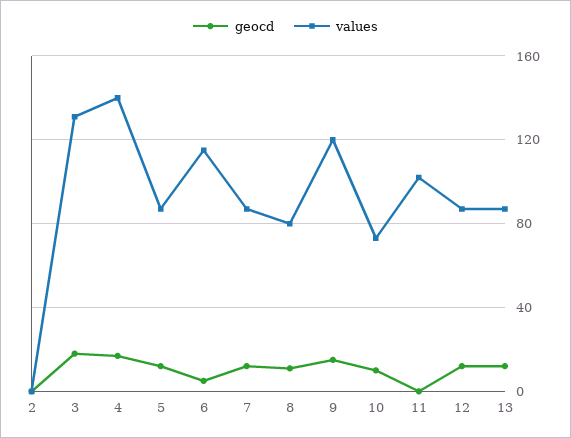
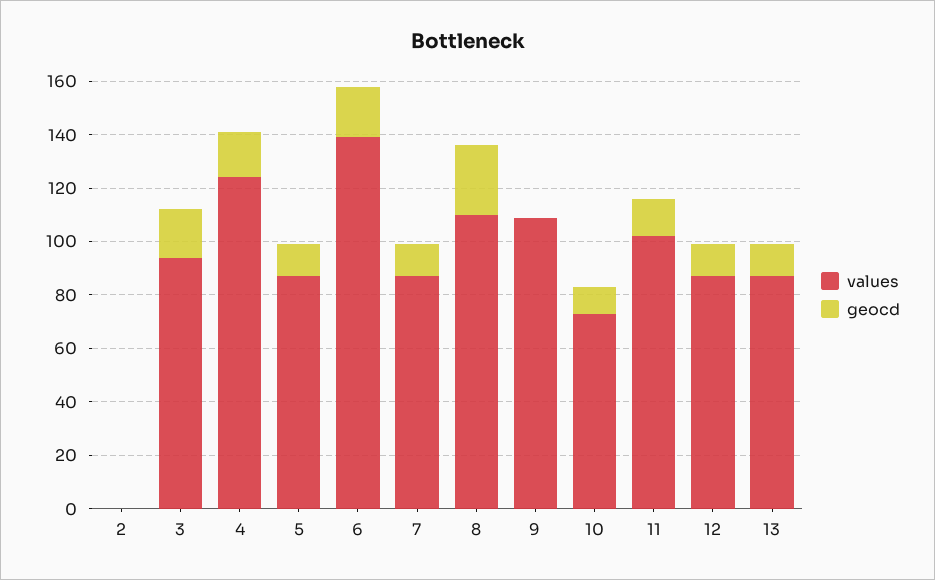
values, 3: 130 -> 95
values, 4: 140 -> 125
geocd, 6: 5 -> 20
values, 6: 115 -> 140
geocd, 8: 10 -> 25
values, 8: 80 -> 110
geocd, 9: 15 -> 0
values, 9: 120 -> 110
geocd, 11: 0 -> 15

